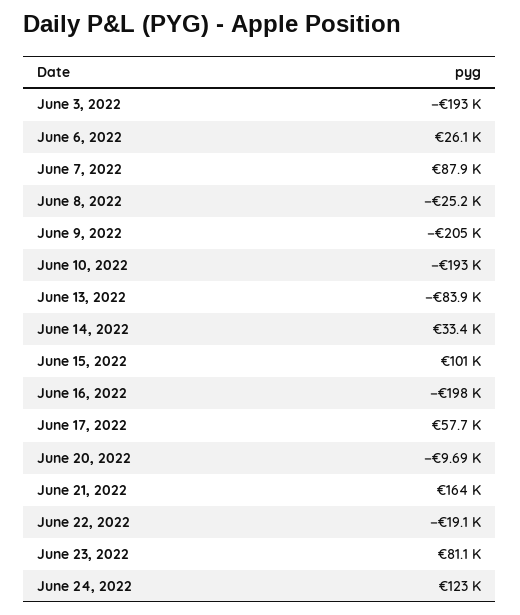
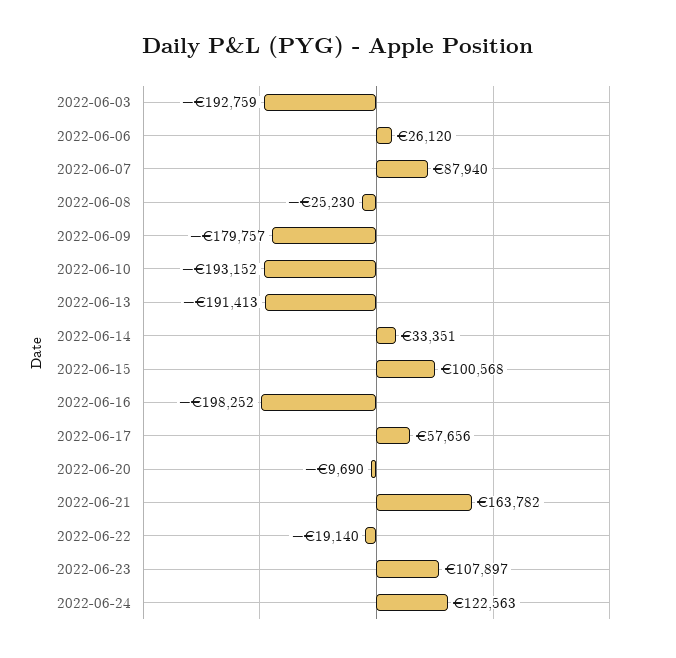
June 9, 2022: -205000 -> -179757
June 13, 2022: -83900 -> -191413
June 23, 2022: 81100 -> 107897

